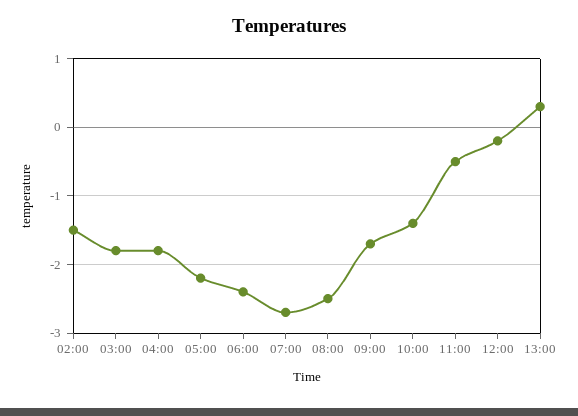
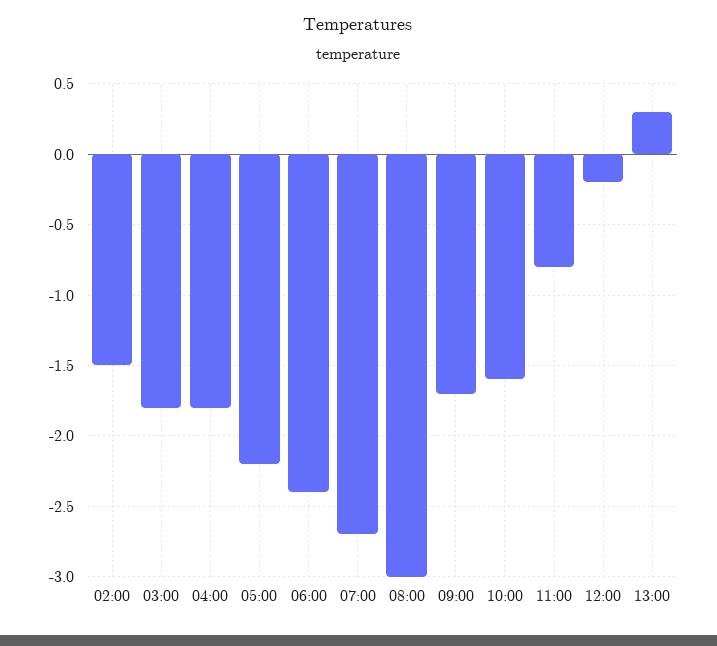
08:00: -2.5 -> -3
10:00: -1.4 -> -1.6
11:00: -0.5 -> -0.8

